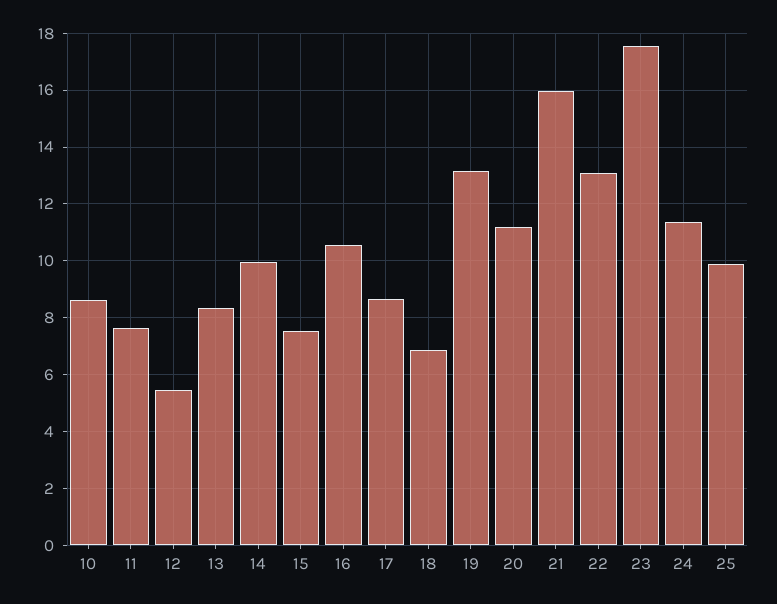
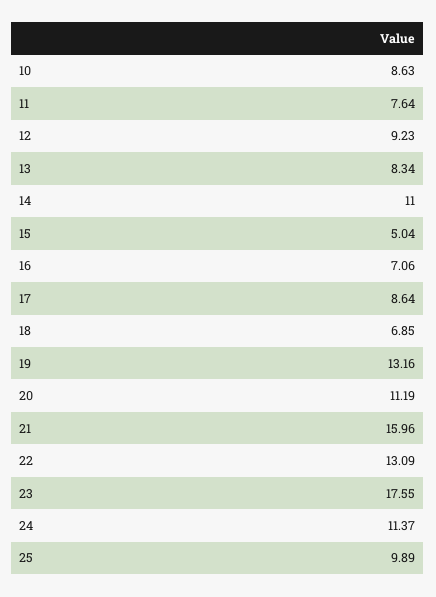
12: 5.5 -> 9.23
14: 10 -> 11
15: 7.5 -> 5.04
16: 10.5 -> 7.06

